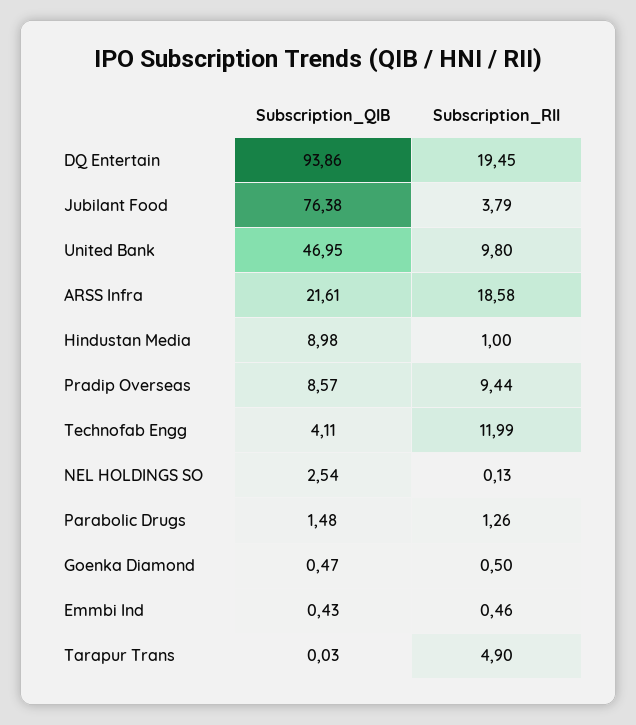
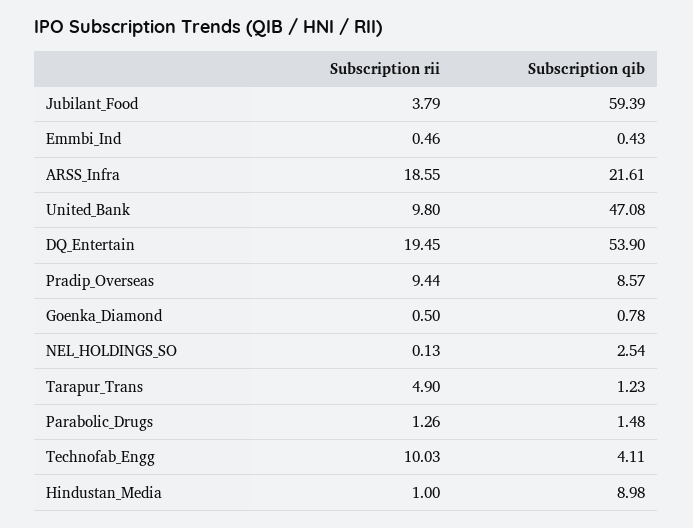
Subscription_QIB, DQ Entertain: 93.86 -> 53.9
Subscription_QIB, Jubilant Food: 76.38 -> 59.39
Subscription_QIB, United Bank: 46.95 -> 47.08
Subscription_RII, ARSS Infra: 18.58 -> 18.55
Subscription_RII, Technofab Engg: 11.99 -> 10.03
Subscription_QIB, Goenka Diamond: 0.47 -> 0.78
Subscription_QIB, Tarapur Trans: 0.03 -> 1.23

